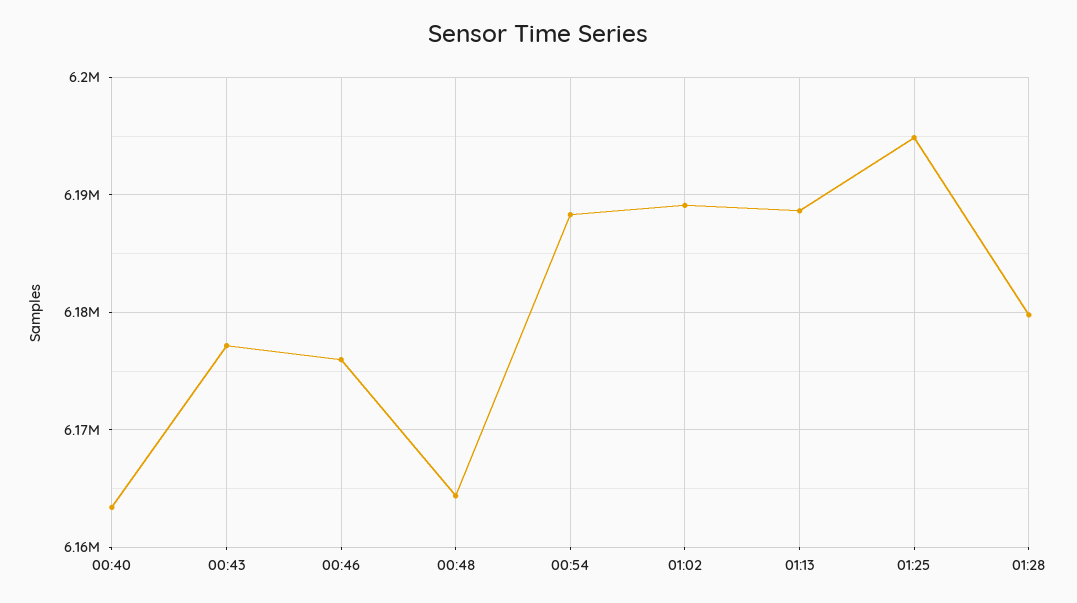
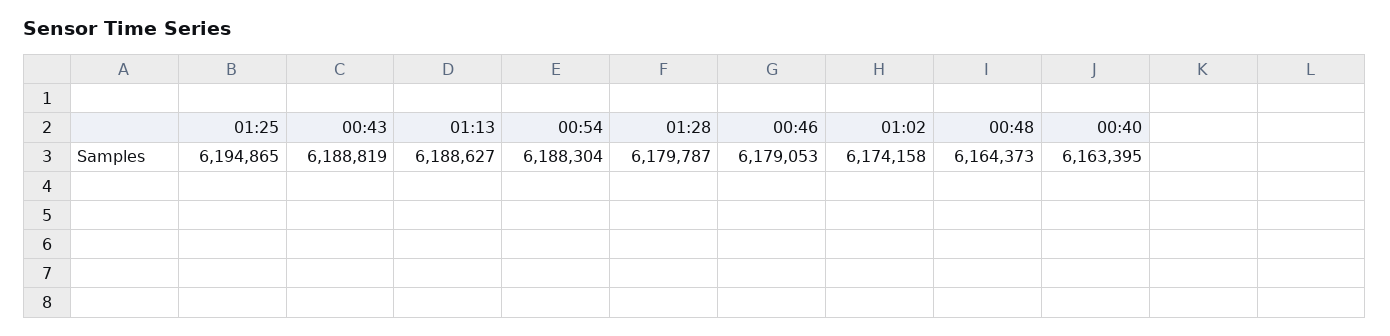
00:43: 6177000 -> 6188819
00:46: 6176000 -> 6179053
01:02: 6189000 -> 6174158

